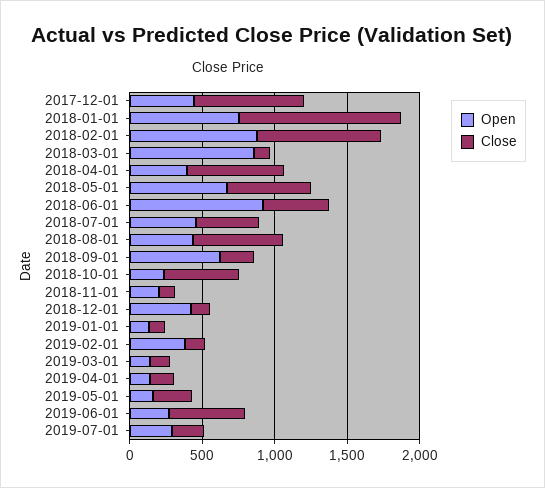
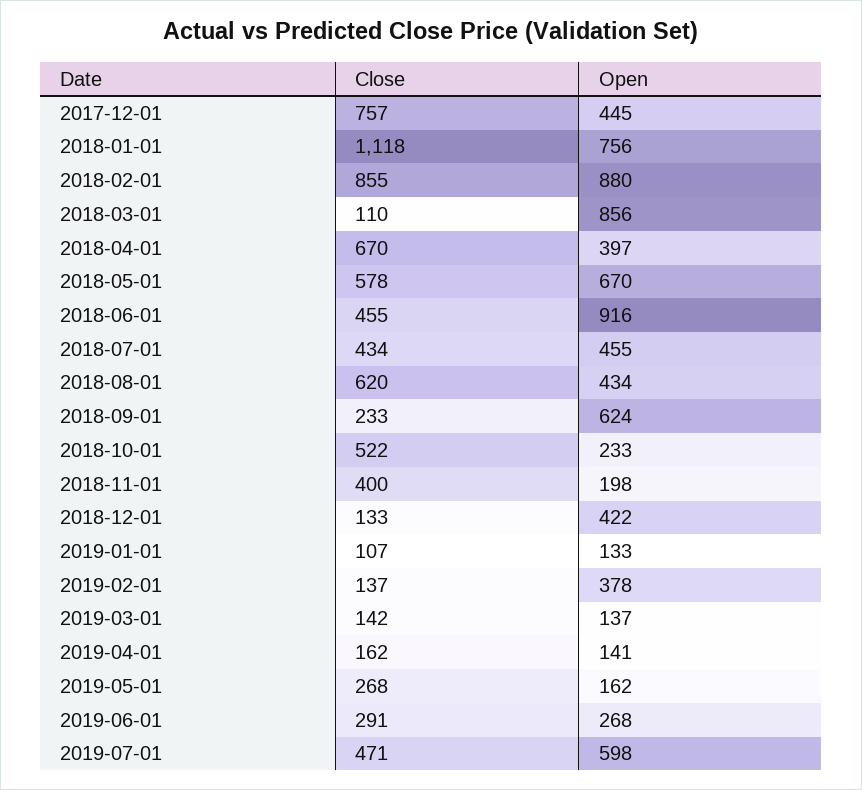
Close, 2018-11-01: 100 -> 400
Close, 2019-06-01: 500 -> 291
Open, 2019-07-01: 300 -> 598
Close, 2019-07-01: 200 -> 471

